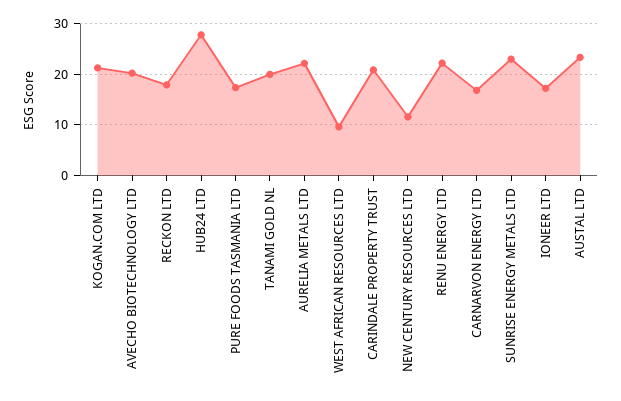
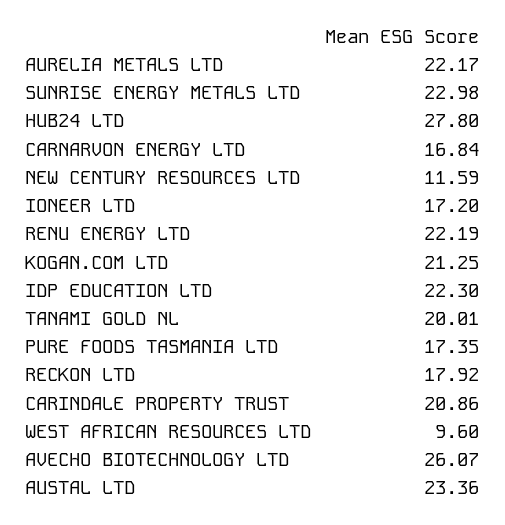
AVECHO BIOTECHNOLOGY LTD: 20 -> 26.07
IDP EDUCATION LTD: none -> 22.3

